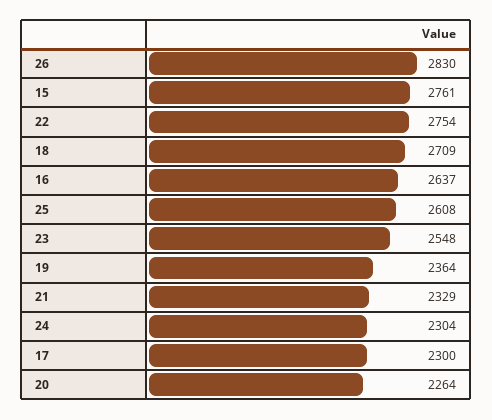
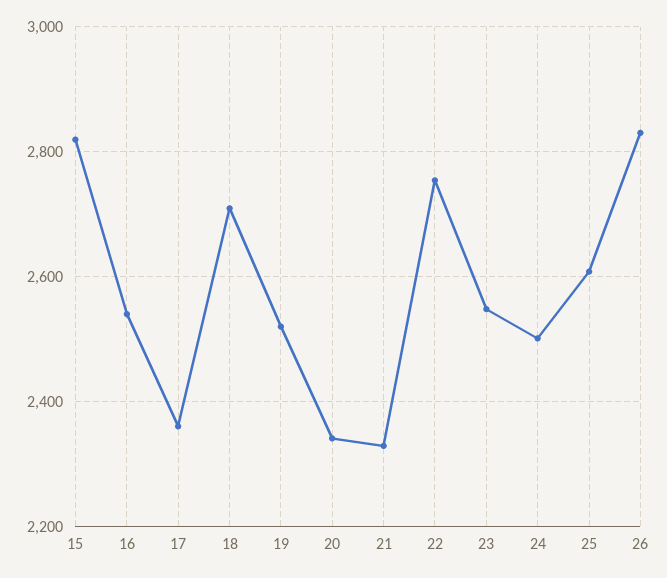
15: 2761 -> 2820
16: 2637 -> 2540
19: 2364 -> 2520
24: 2304 -> 2500
17: 2300 -> 2360
20: 2264 -> 2340

